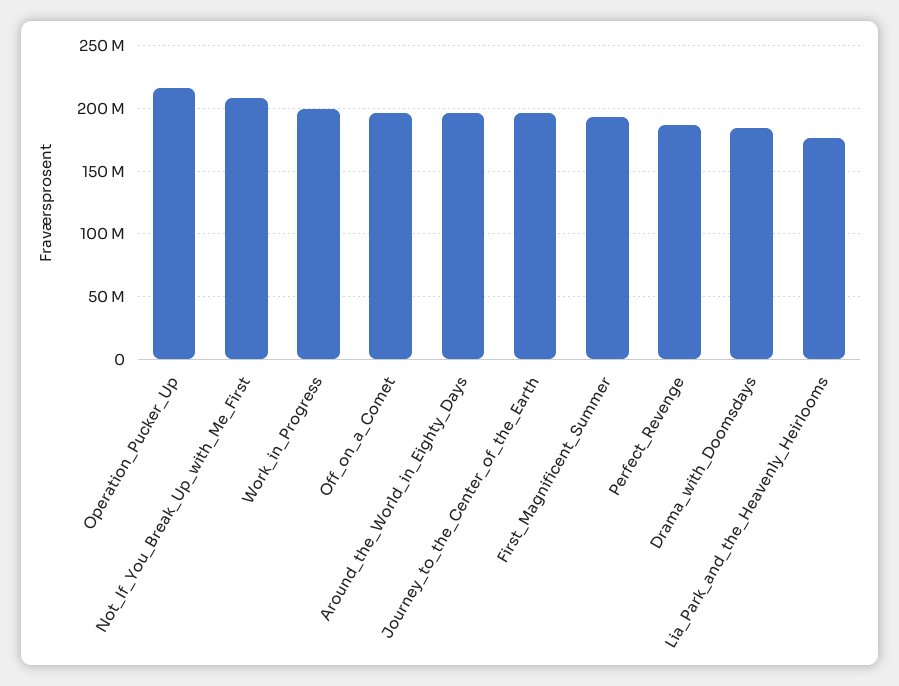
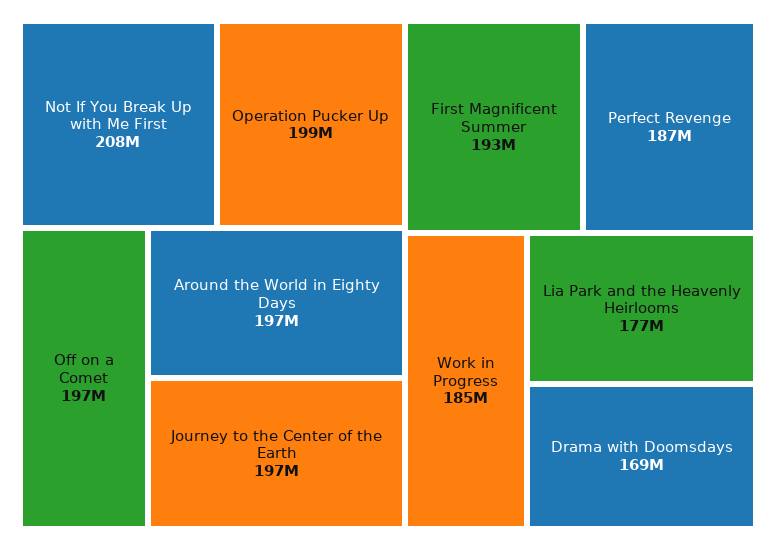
Operation_Pucker_Up: 215000000 -> 199000000
Work_in_Progress: 200000000 -> 185000000
Drama_with_Doomsdays: 185000000 -> 169000000

